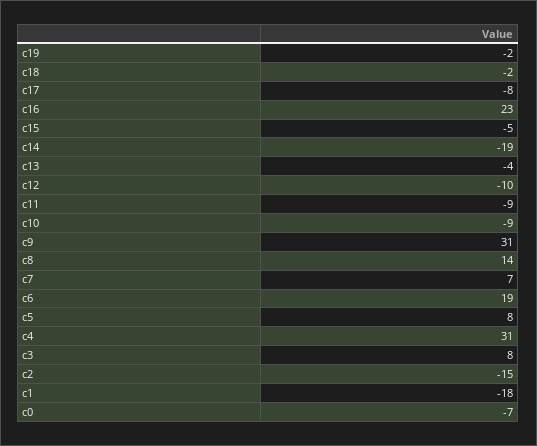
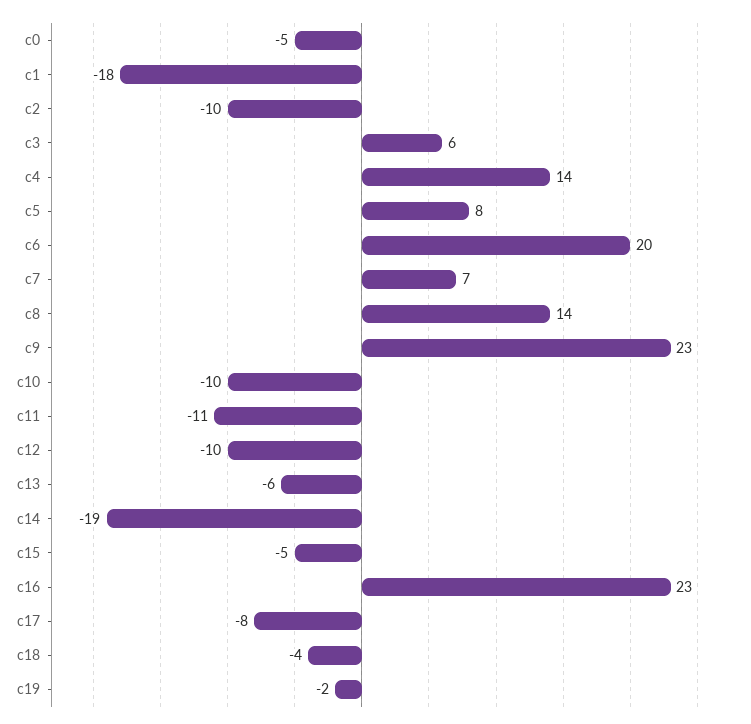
c18: -2 -> -4
c13: -4 -> -6
c11: -9 -> -11
c10: -9 -> -10
c9: 31 -> 23
c6: 19 -> 20
c4: 31 -> 14
c3: 8 -> 6
c2: -15 -> -10
c0: -7 -> -5

